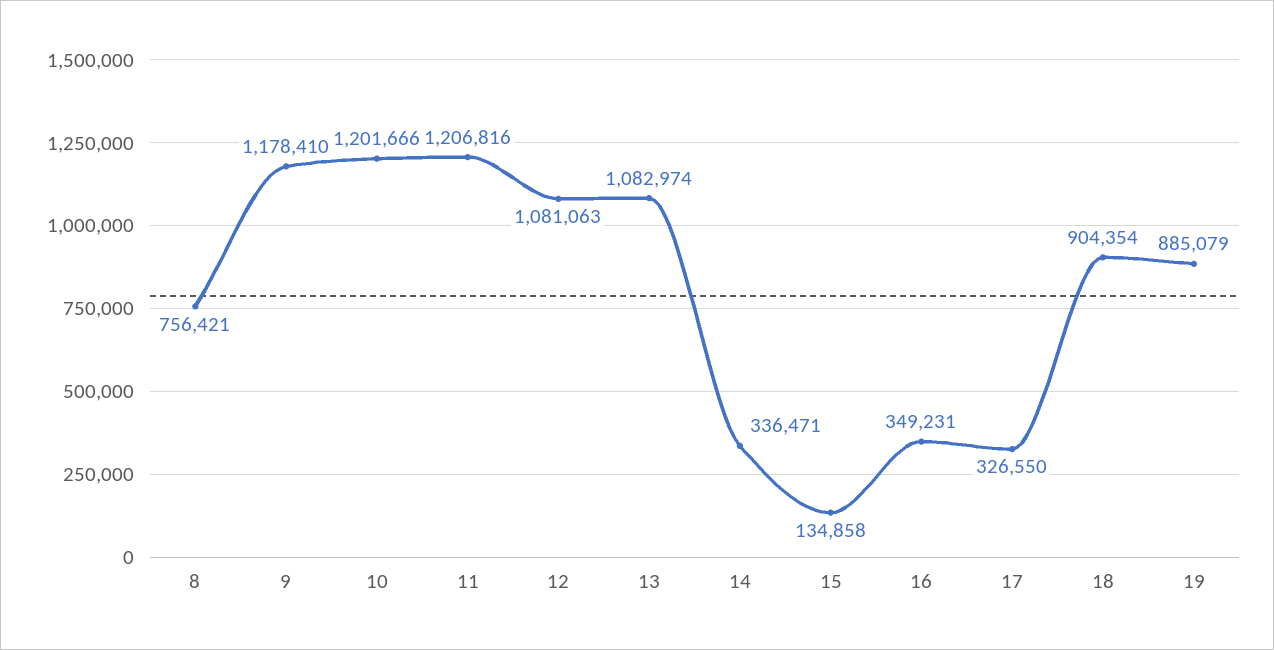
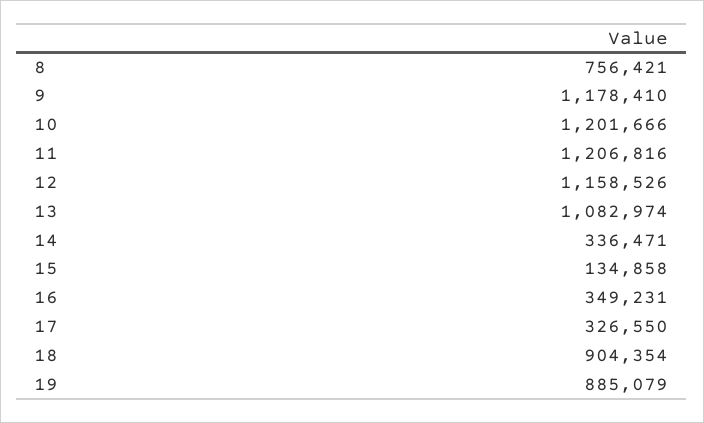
12: 1081063 -> 1158526

